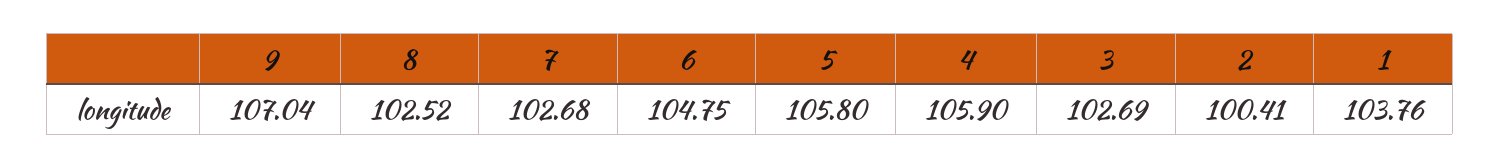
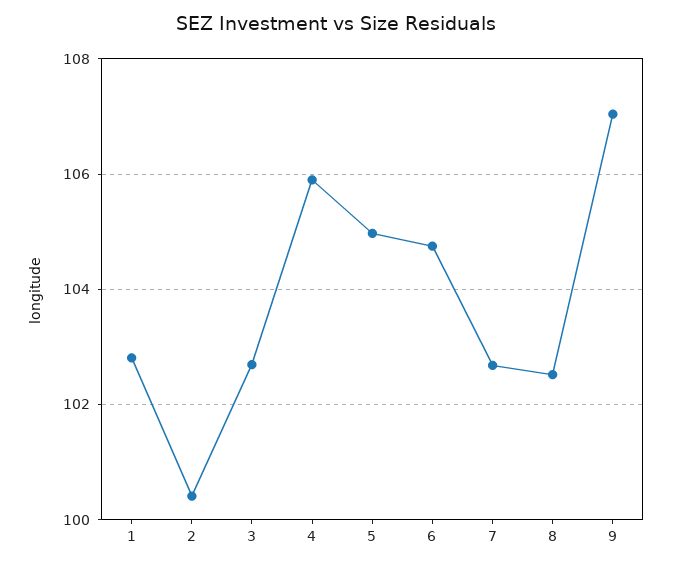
5: 105.8 -> 105
1: 103.76 -> 102.8

